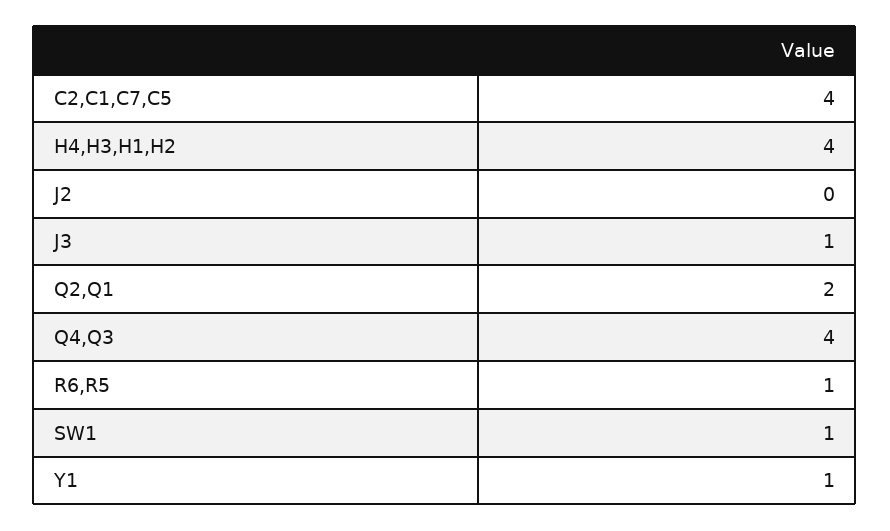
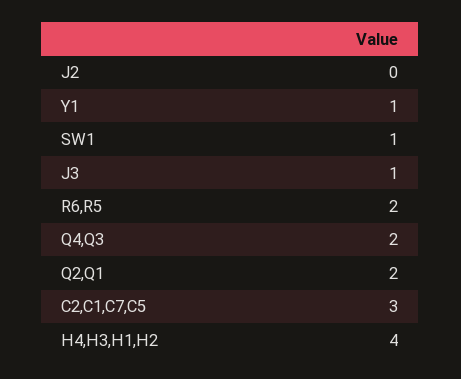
C2,C1,C7,C5: 4 -> 3
Q4,Q3: 4 -> 2
R6,R5: 1 -> 2

